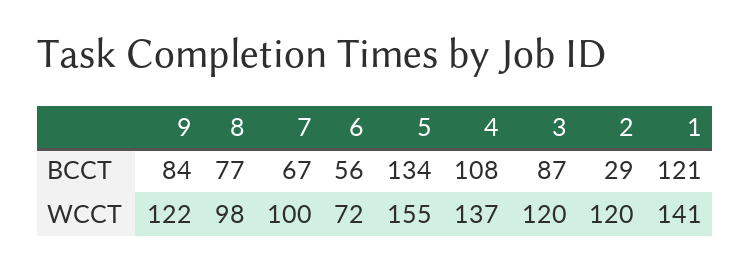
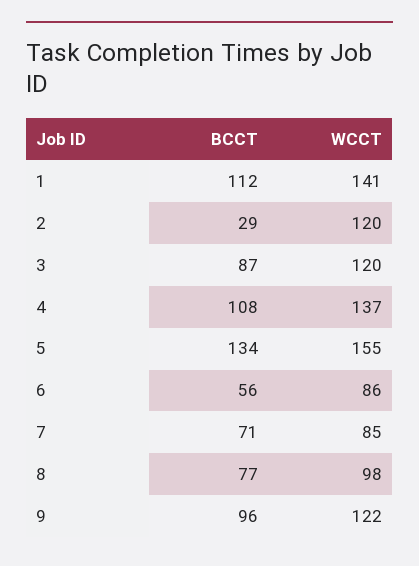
9, BCCT: 84 -> 96
7, BCCT: 67 -> 71
1, BCCT: 121 -> 112
7, WCCT: 100 -> 85
6, WCCT: 72 -> 86

